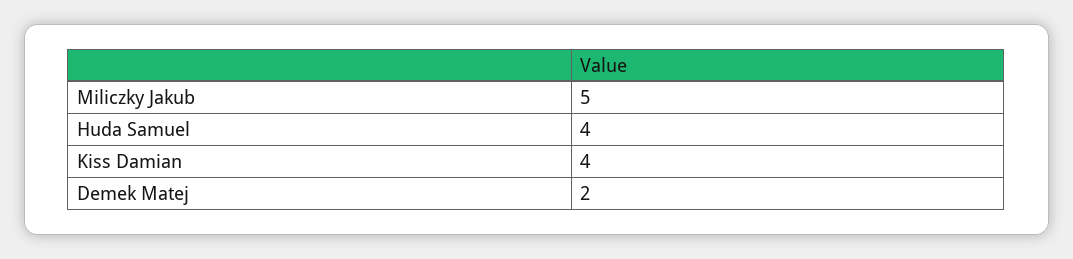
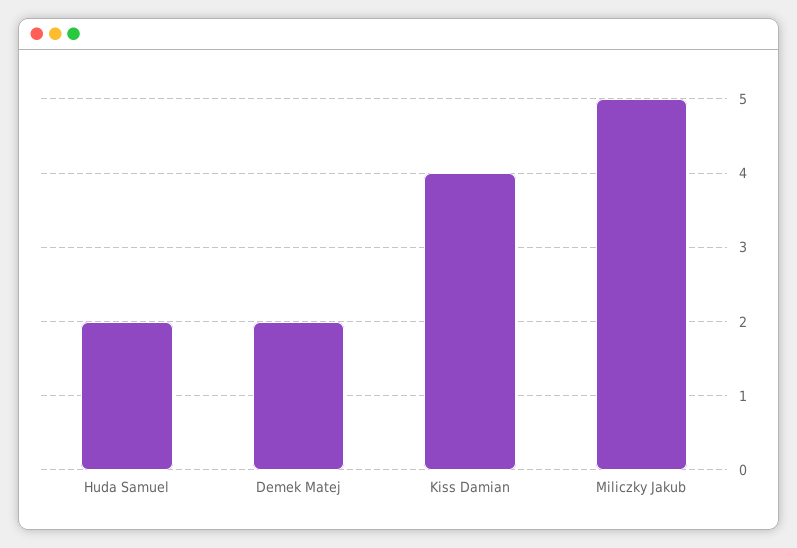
Huda Samuel: 4 -> 2

